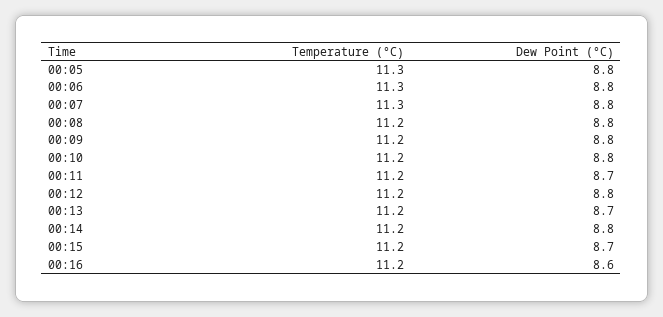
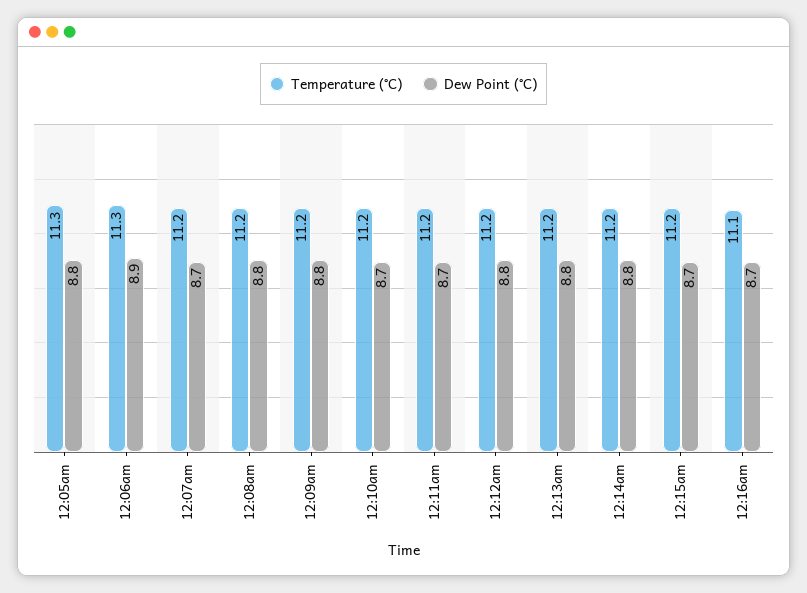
Dew Point (°C), 00:06: 8.8 -> 8.9
Temperature (°C), 00:07: 11.3 -> 11.2
Dew Point (°C), 00:07: 8.8 -> 8.7
Dew Point (°C), 00:10: 8.8 -> 8.7
Dew Point (°C), 00:13: 8.7 -> 8.8
Temperature (°C), 00:16: 11.2 -> 11.1
Dew Point (°C), 00:16: 8.6 -> 8.7

